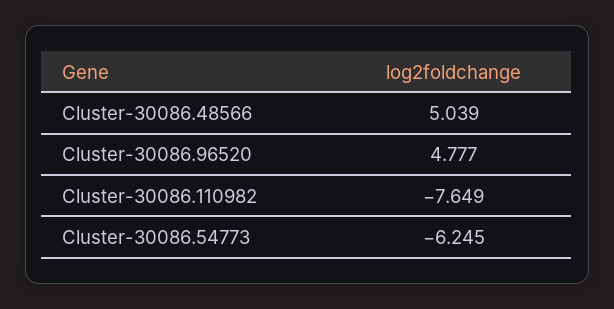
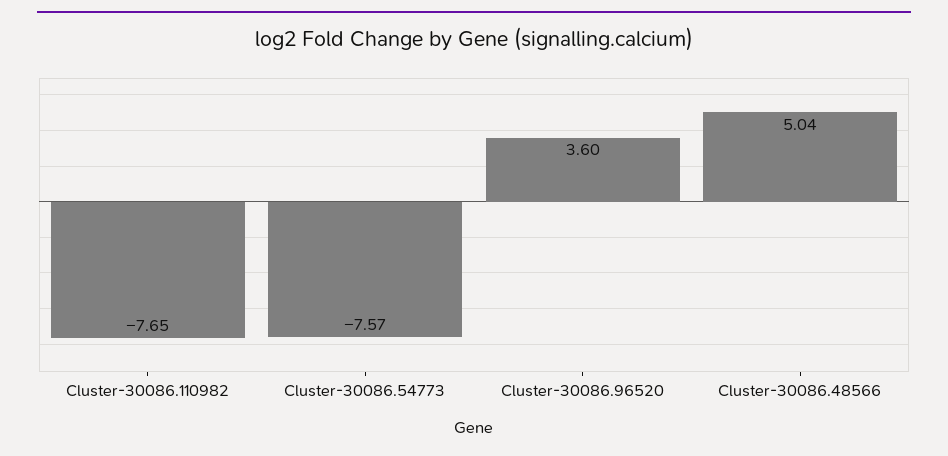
Cluster-30086.96520: 4.777 -> 3.6
Cluster-30086.54773: -6.245 -> -7.57

